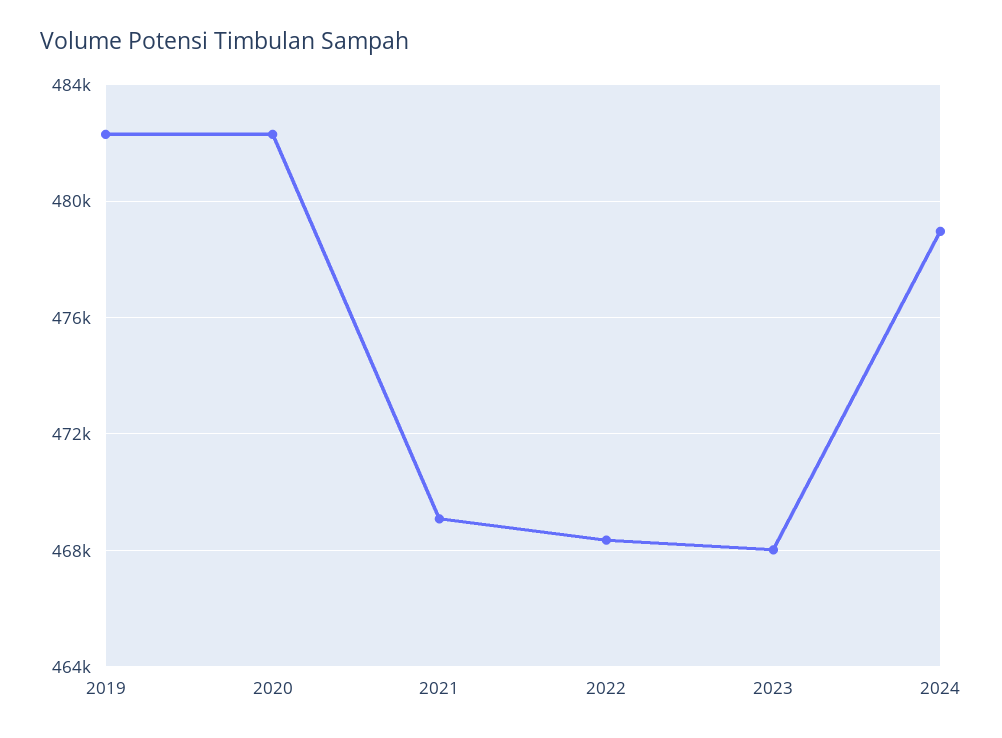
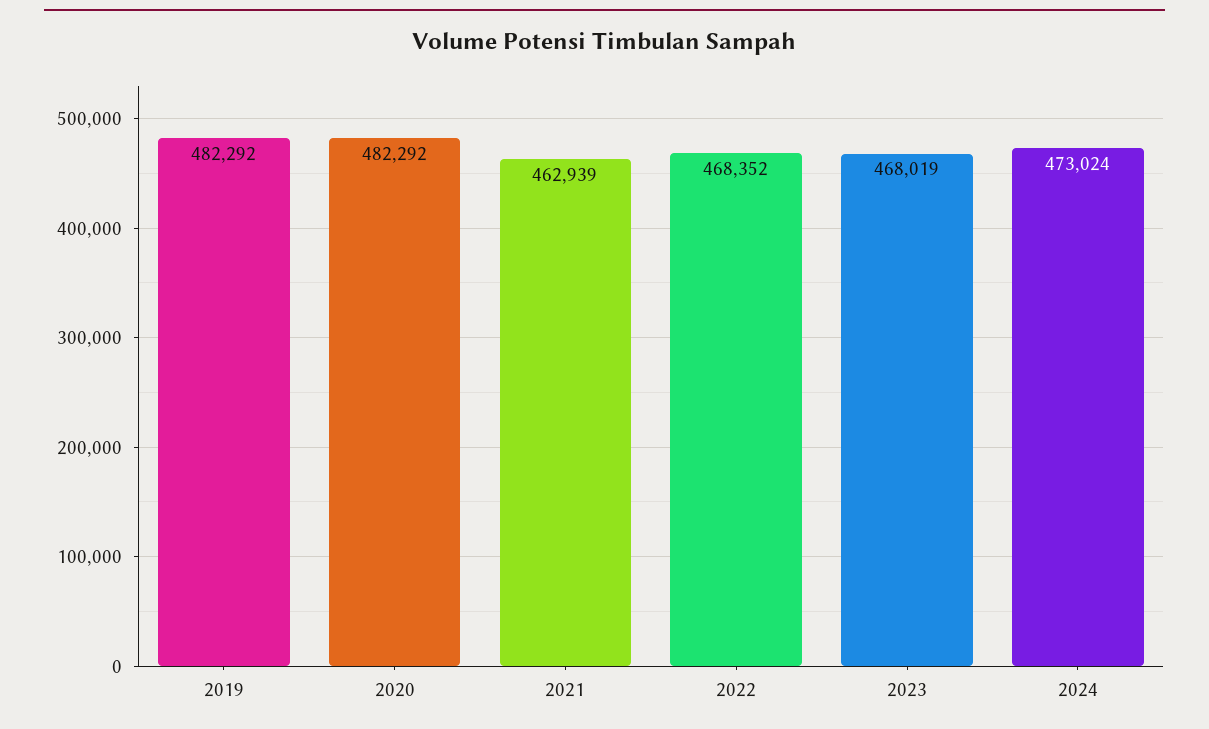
2021: 469000 -> 462939
2024: 479000 -> 473024

